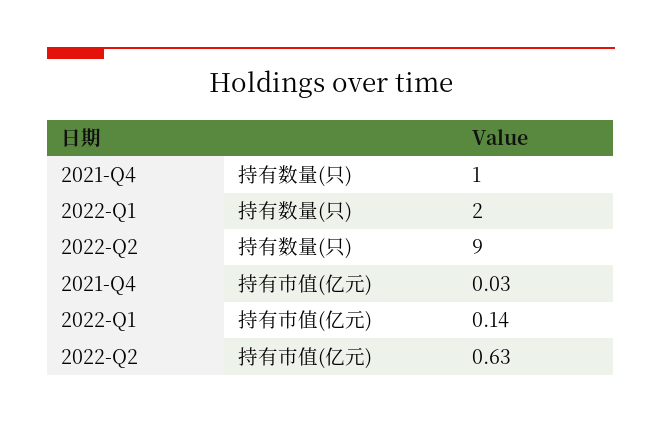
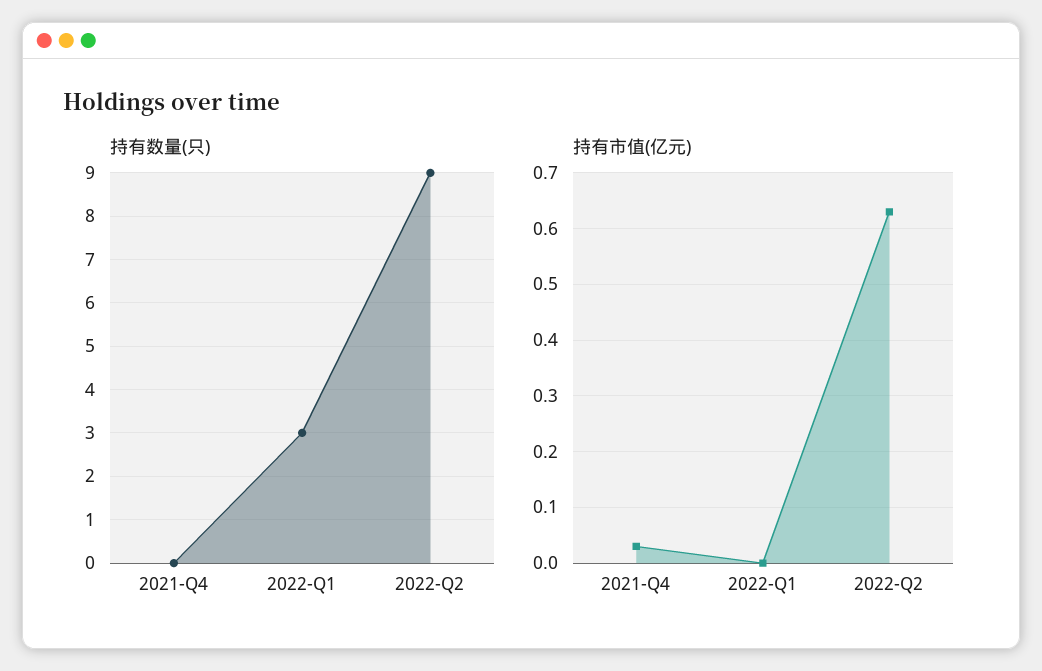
持有数量(只), 2021-Q4: 1 -> 0
持有数量(只), 2022-Q1: 2 -> 3
持有市值(亿元), 2022-Q1: 0.14 -> 0

